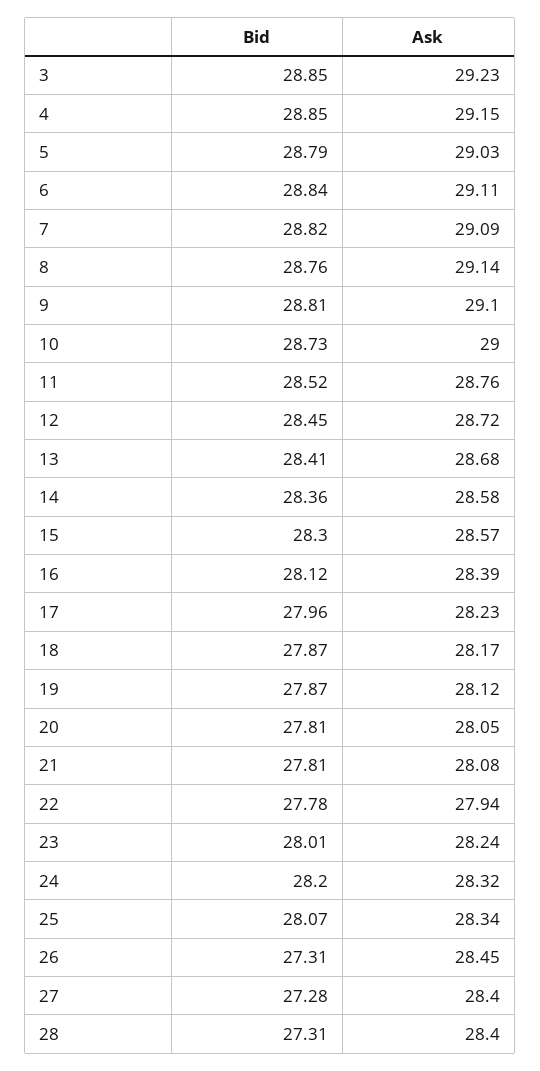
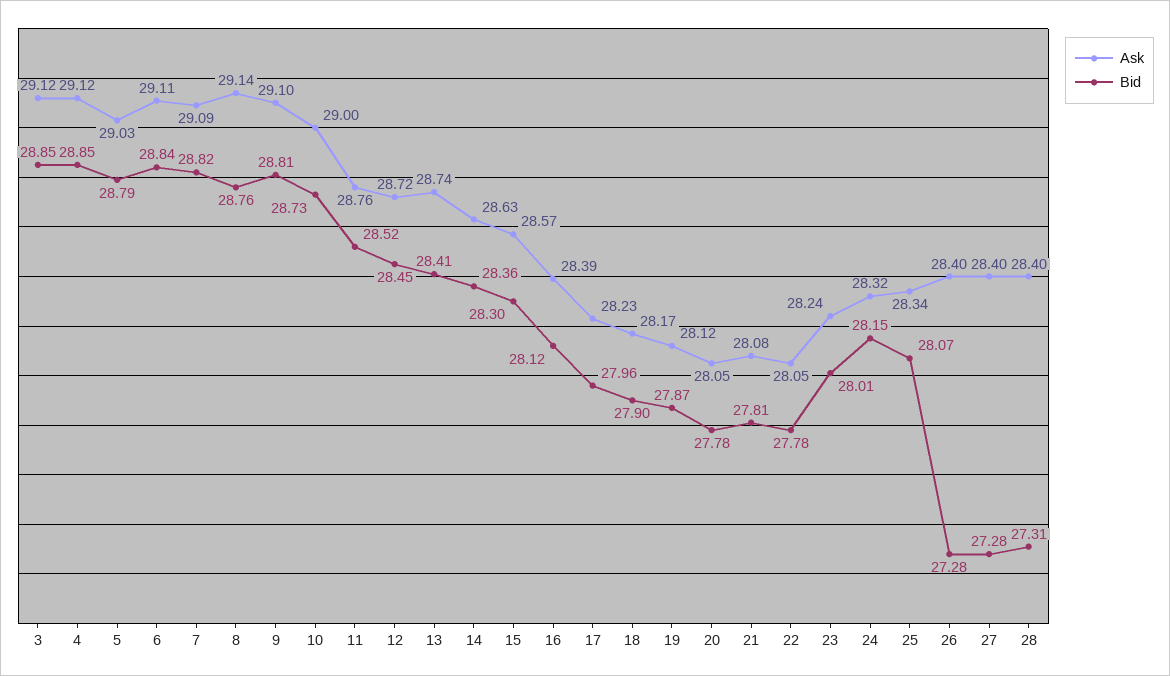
Ask, 3: 29.23 -> 29.12
Ask, 4: 29.15 -> 29.12
Ask, 13: 28.68 -> 28.74
Ask, 14: 28.58 -> 28.63
Bid, 18: 27.87 -> 27.9
Bid, 20: 27.81 -> 27.78
Ask, 22: 27.94 -> 28.05
Bid, 24: 28.2 -> 28.15
Bid, 26: 27.31 -> 27.28
Ask, 26: 28.45 -> 28.4

